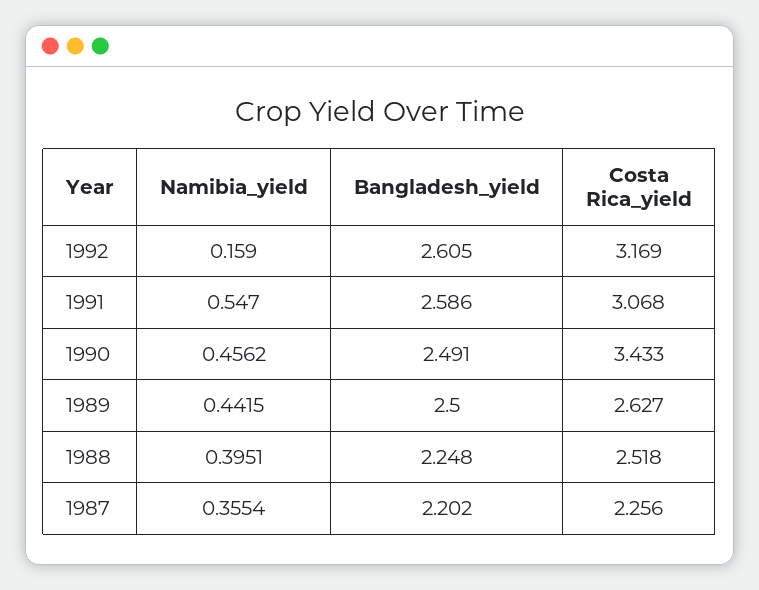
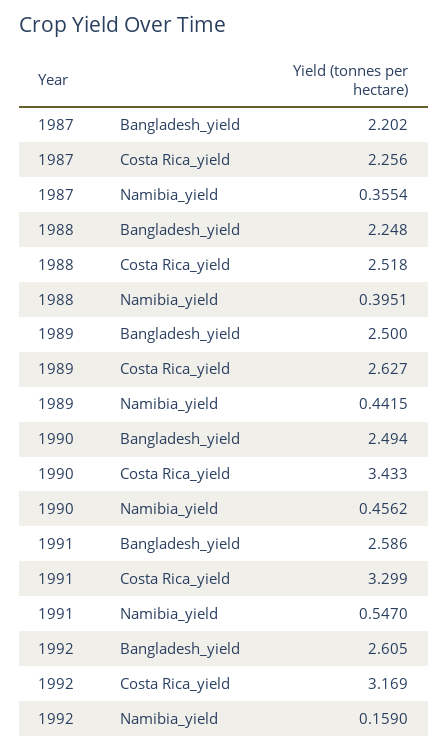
Costa Rica_yield, 1991: 3.068 -> 3.299
Bangladesh_yield, 1990: 2.491 -> 2.494

